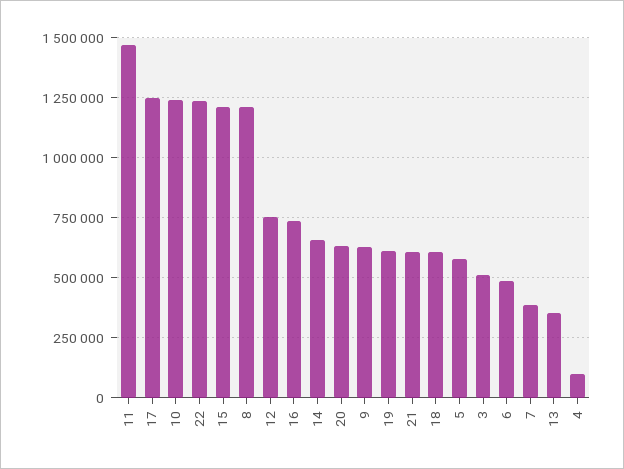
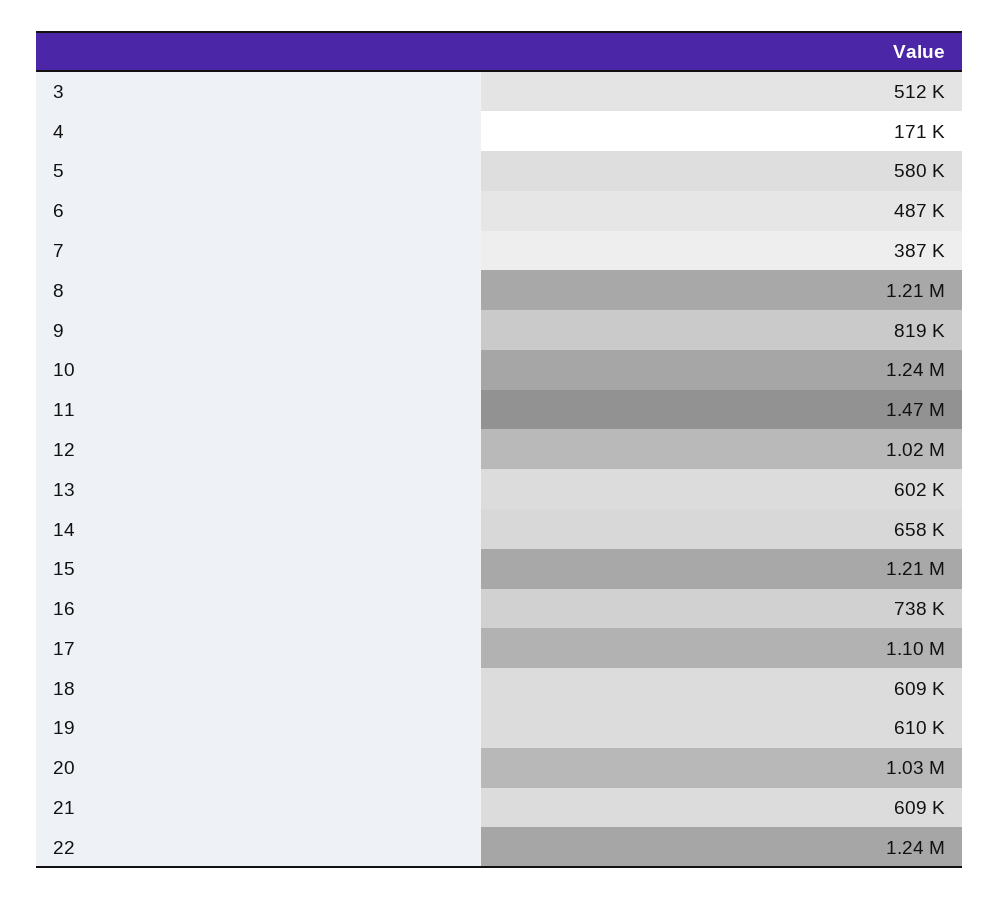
17: 1250000 -> 1100000
12: 750000 -> 1020000
20: 625000 -> 1030000
9: 625000 -> 819000
13: 350000 -> 602000
4: 100000 -> 171000

